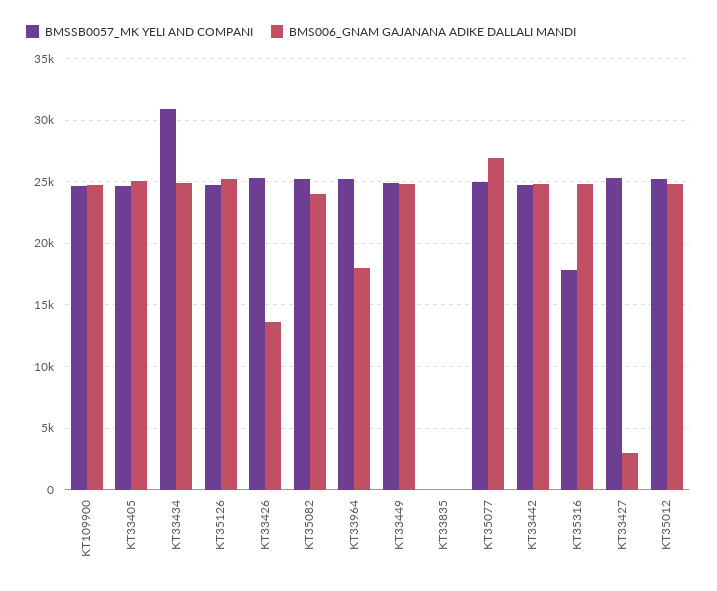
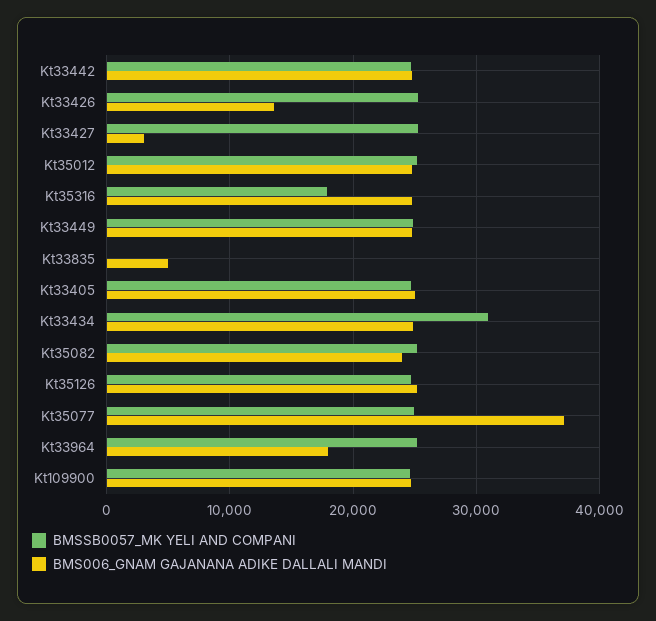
BMS006_GNAM GAJANANA ADIKE DALLALI MANDI, KT33835: 0 -> 5000
BMS006_GNAM GAJANANA ADIKE DALLALI MANDI, KT35077: 27000 -> 37000

